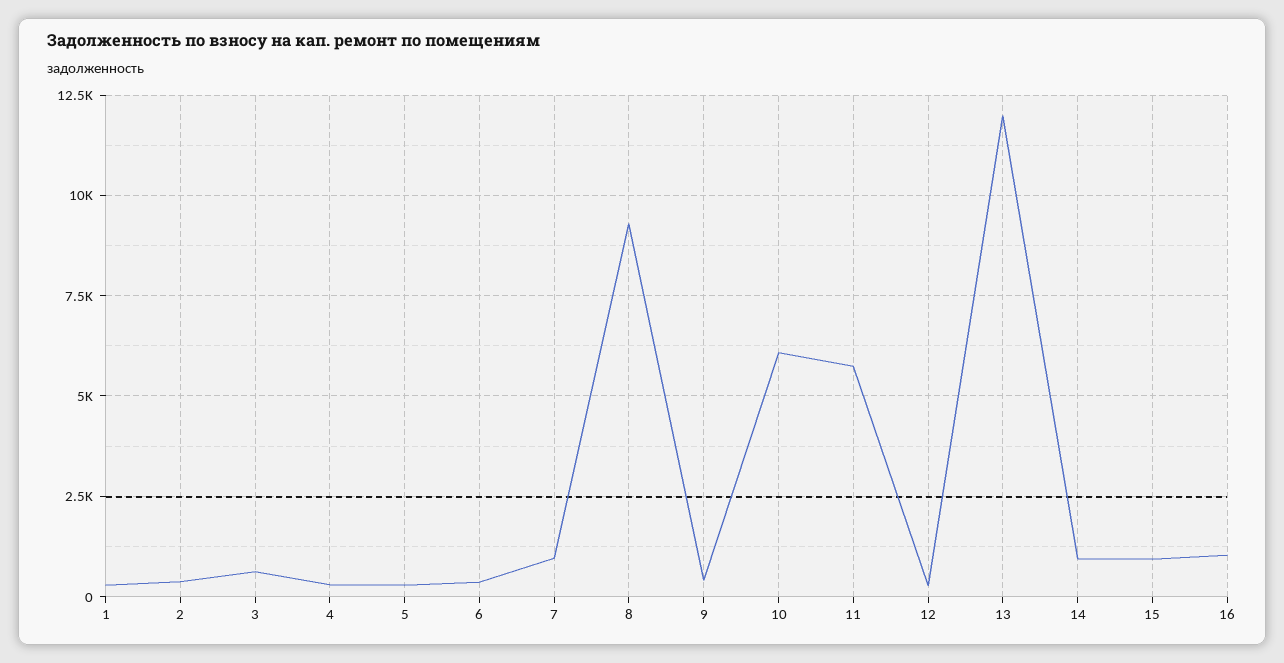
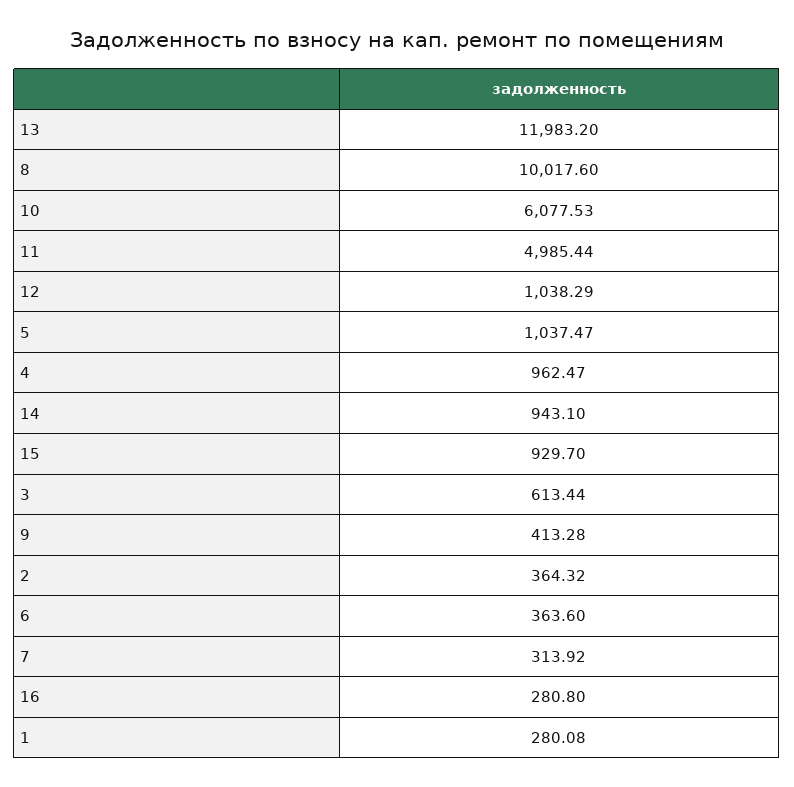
4: 250 -> 962.47
5: 250 -> 1037.47
7: 1000 -> 313.92
8: 9250 -> 10017.6
11: 5750 -> 4985.44
12: 250 -> 1038.29
16: 1000 -> 280.8

